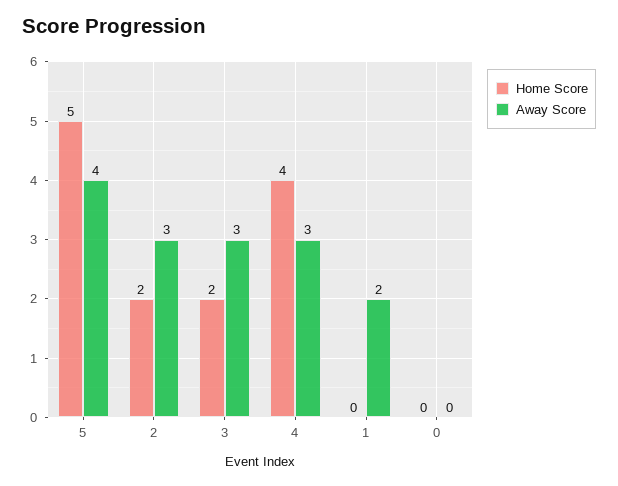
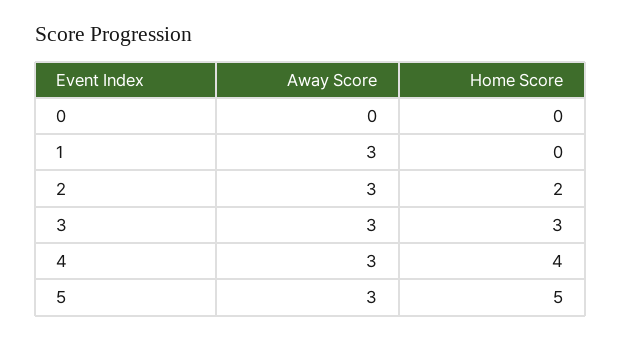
Away Score, 5: 4 -> 3
Home Score, 3: 2 -> 3
Away Score, 1: 2 -> 3

